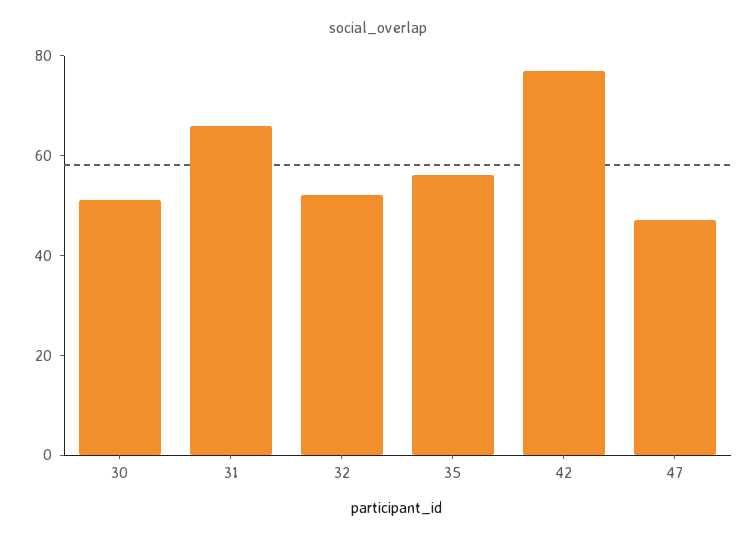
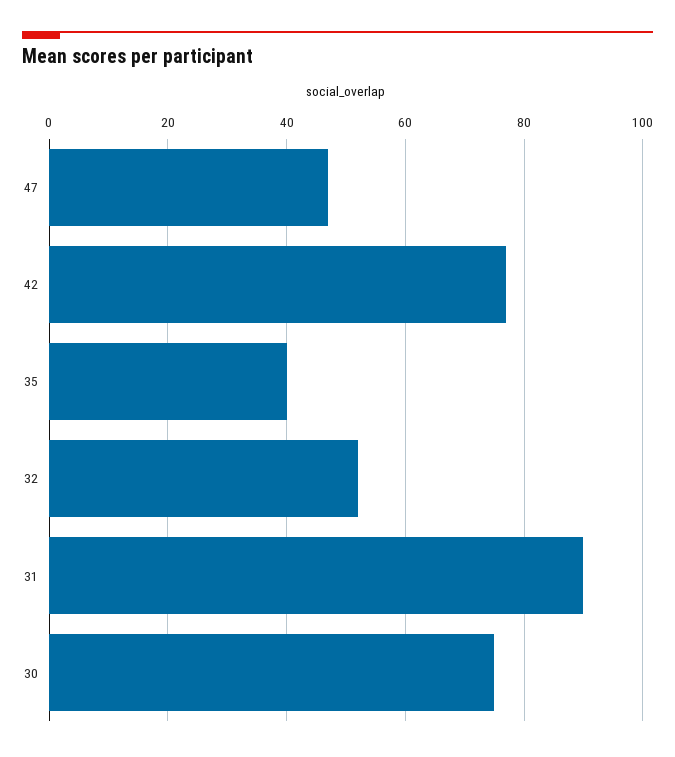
30: 50 -> 75
31: 65 -> 90
35: 55 -> 40

